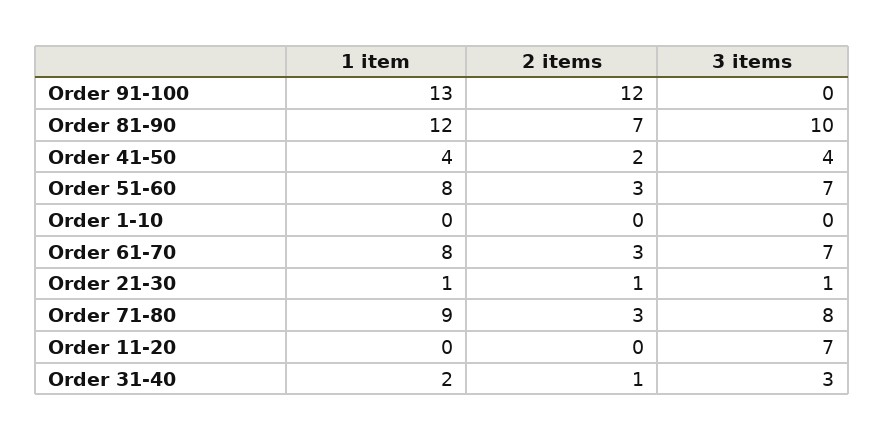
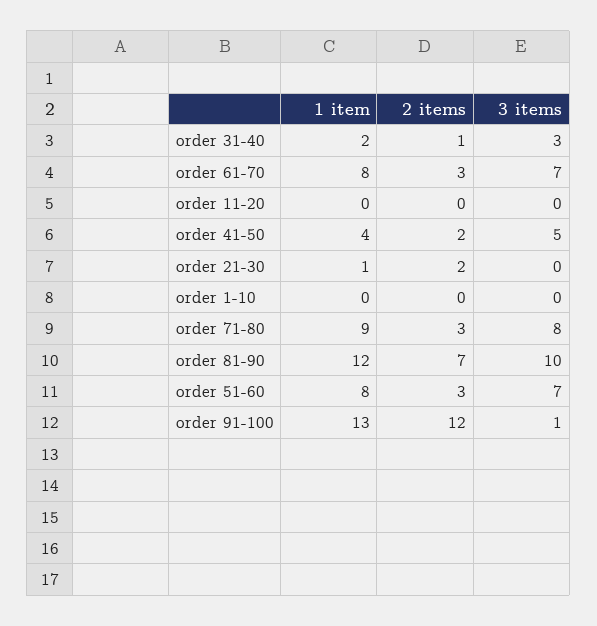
3 items, Order 91-100: 0 -> 1
3 items, Order 41-50: 4 -> 5
2 items, Order 21-30: 1 -> 2
3 items, Order 21-30: 1 -> 0
3 items, Order 11-20: 7 -> 0

